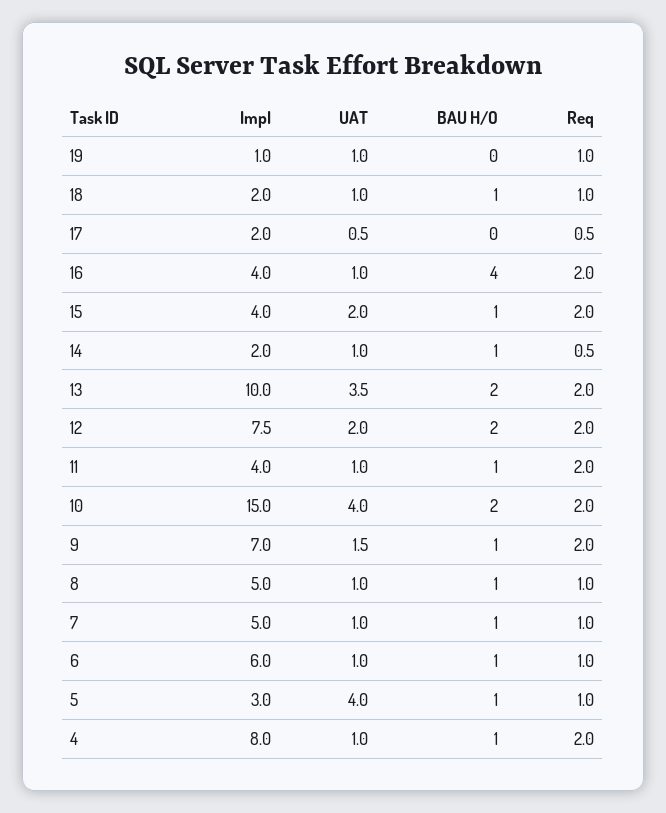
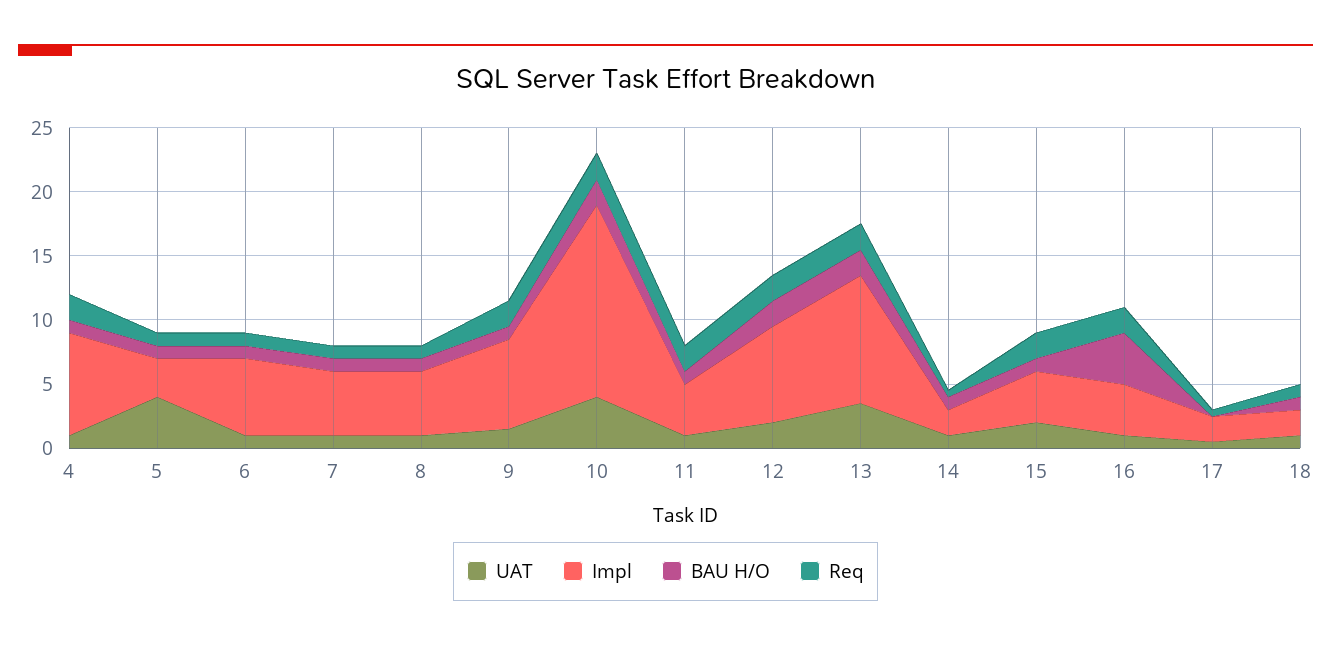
Impl, 19: 1 -> none
UAT, 19: 1 -> none
BAU H/O, 19: 0 -> none
Req, 19: 1 -> none

